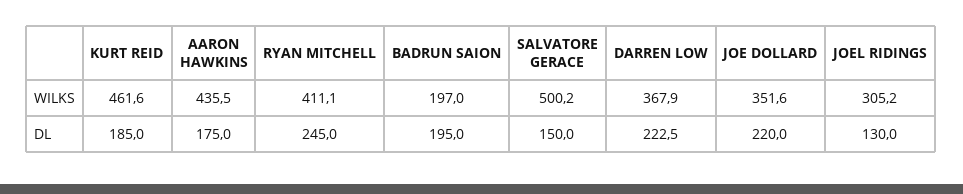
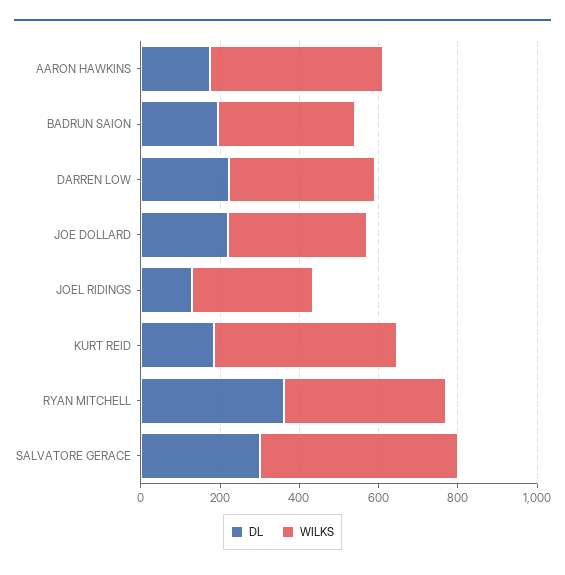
WILKS, BADRUN SAION: 197 -> 350
DL, RYAN MITCHELL: 245 -> 350
DL, SALVATORE GERACE: 150 -> 300

